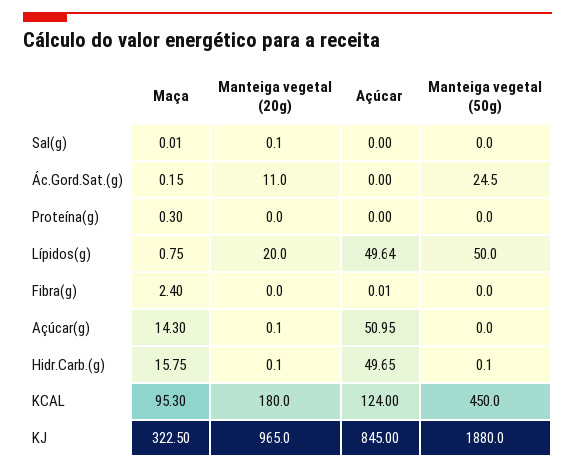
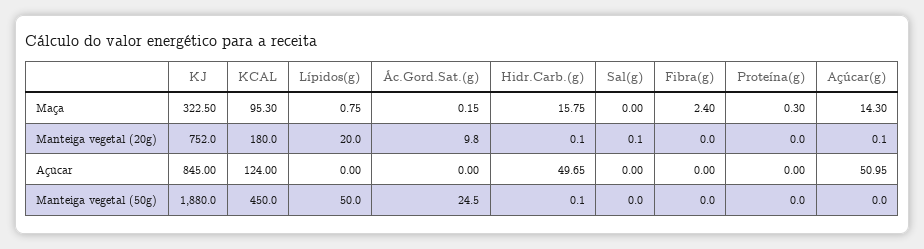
Maça, Sal(g): 0.01 -> 0
Manteiga vegetal (20g), Ác.Gord.Sat.(g): 11 -> 9.8
Açúcar, Lípidos(g): 49.64 -> 0
Açúcar, Fibra(g): 0.01 -> 0
Manteiga vegetal (20g), KJ: 965 -> 752

